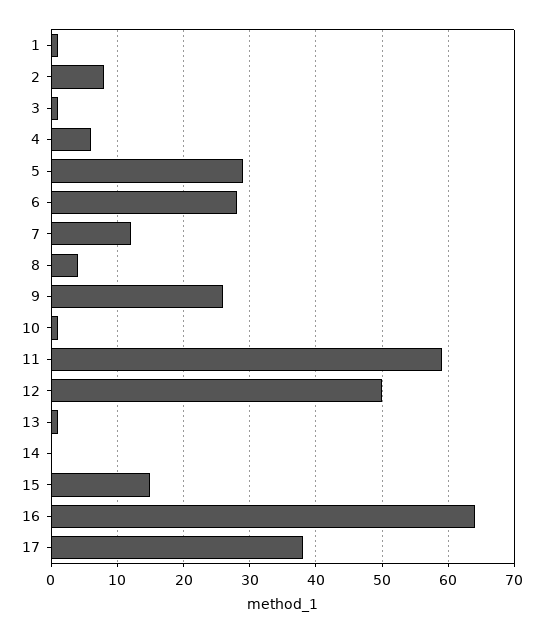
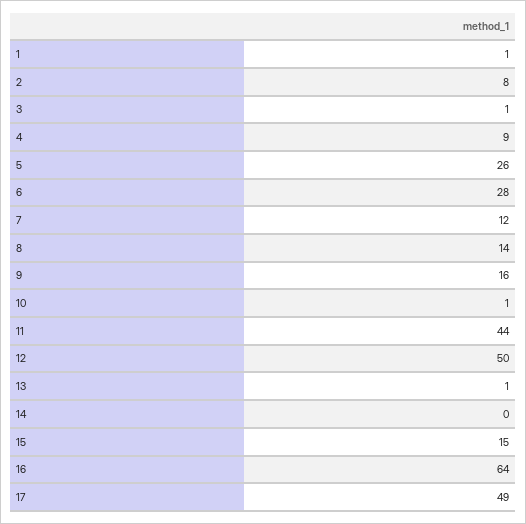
4: 6 -> 9
5: 29 -> 26
8: 4 -> 14
9: 26 -> 16
11: 59 -> 44
17: 38 -> 49

